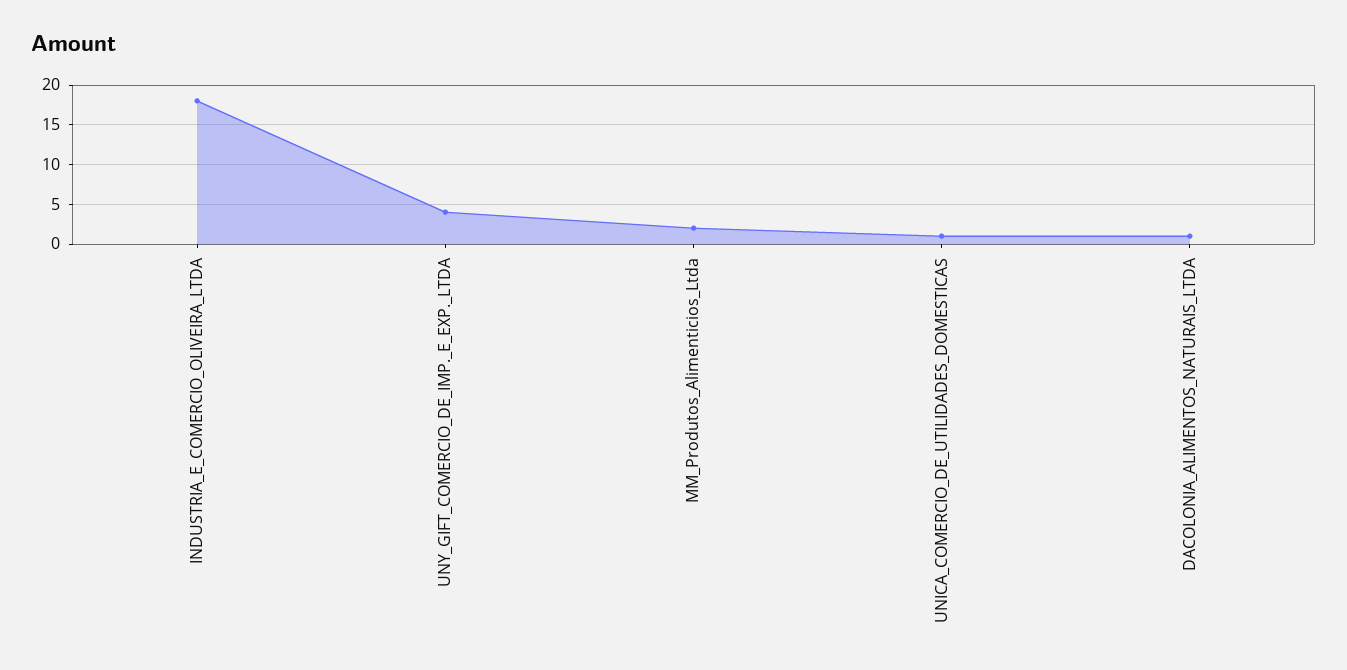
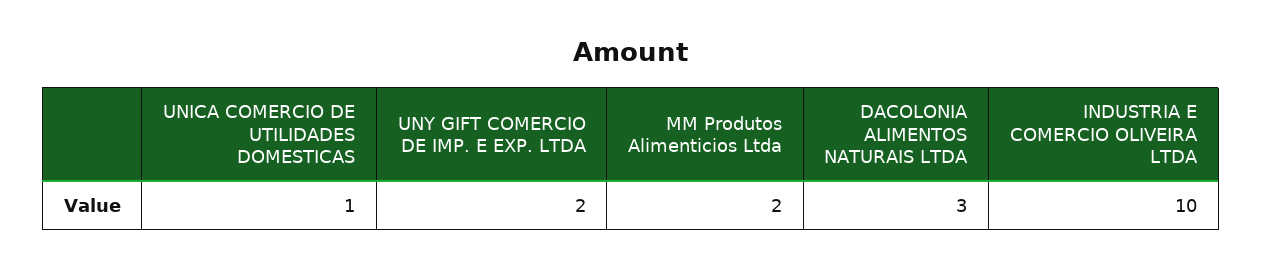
INDUSTRIA_E_COMERCIO_OLIVEIRA_LTDA: 18 -> 10
UNY_GIFT_COMERCIO_DE_IMP._E_EXP._LTDA: 4 -> 2
DACOLONIA_ALIMENTOS_NATURAIS_LTDA: 1 -> 3

